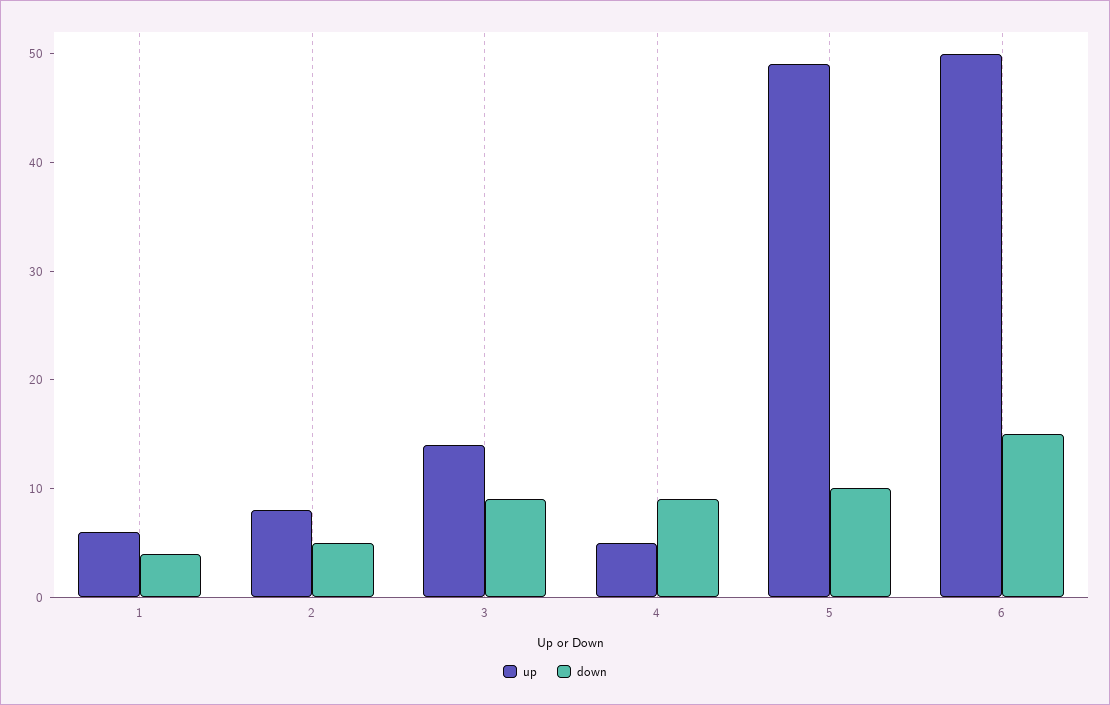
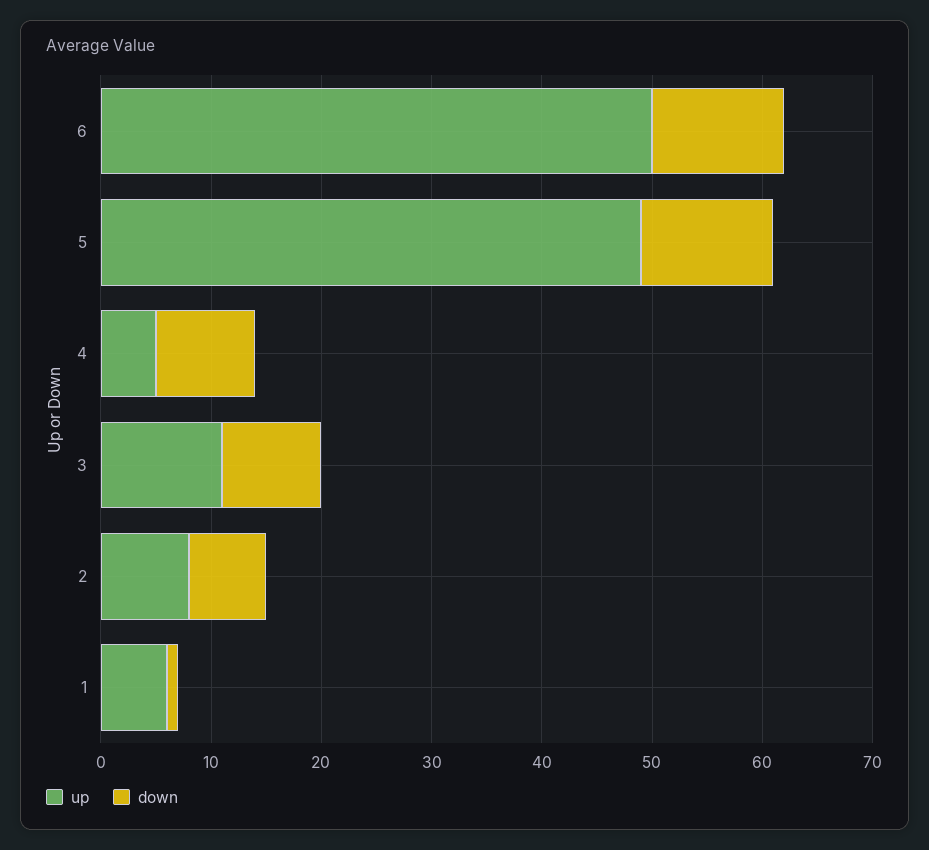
down, 1: 4 -> 1
down, 2: 5 -> 7
up, 3: 14 -> 11
down, 5: 10 -> 12
down, 6: 15 -> 12

